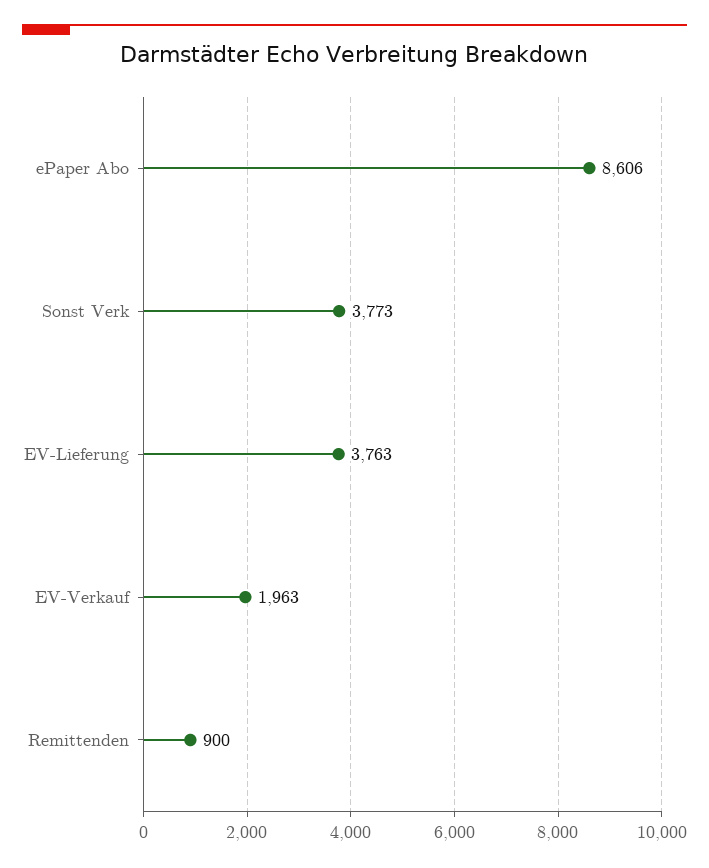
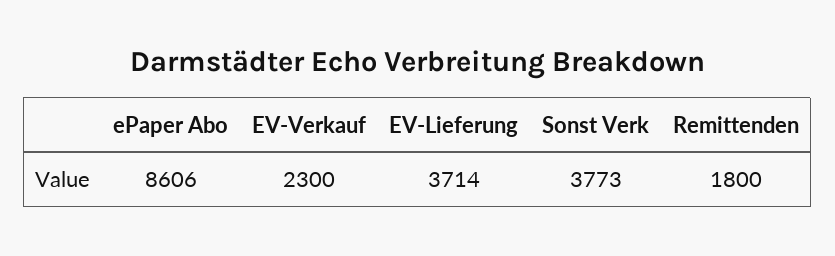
EV-Lieferung: 3763 -> 3714
EV-Verkauf: 1963 -> 2300
Remittenden: 900 -> 1800

